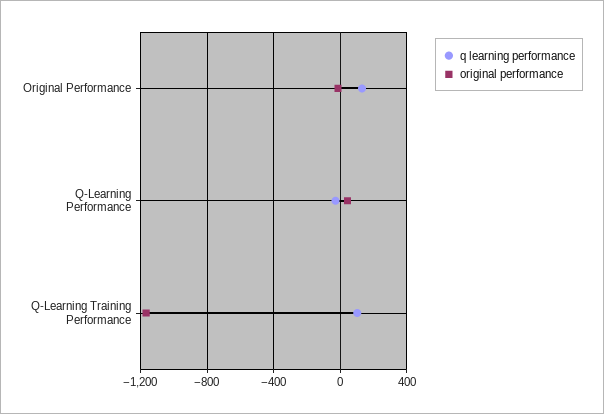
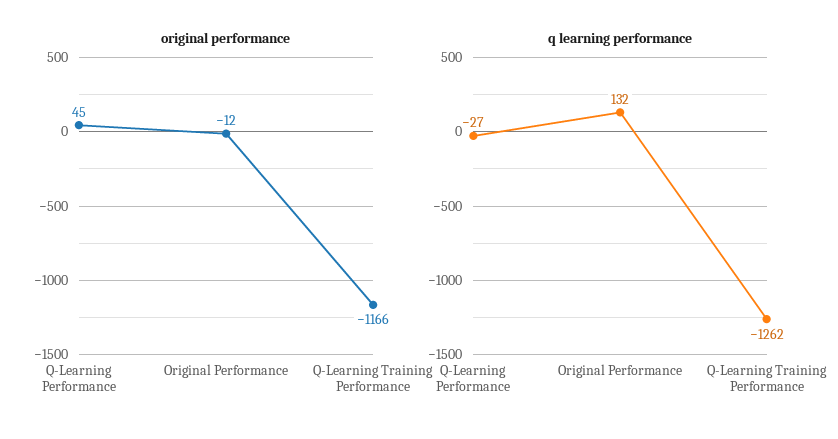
q learning performance, Q-Learning Training Performance: 100 -> -1262

